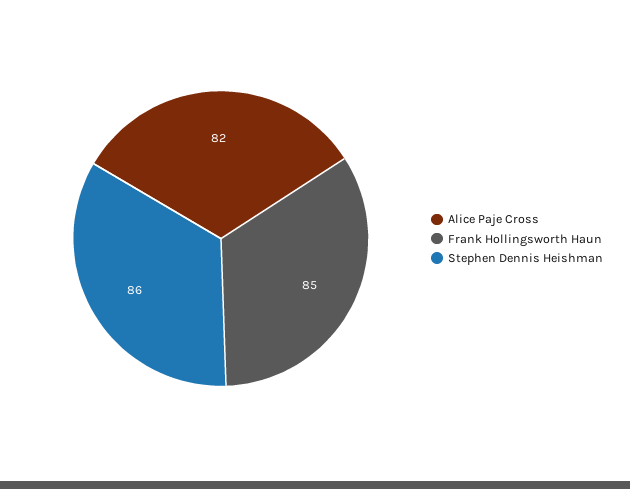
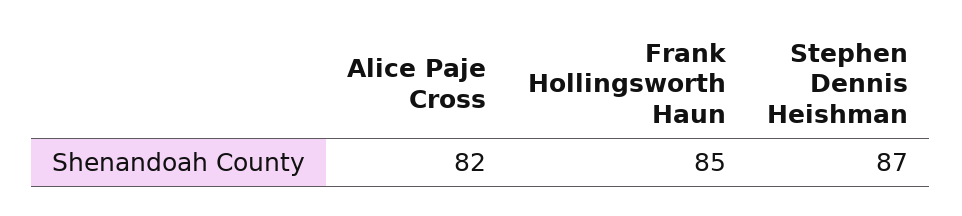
Stephen Dennis Heishman: 86 -> 87

